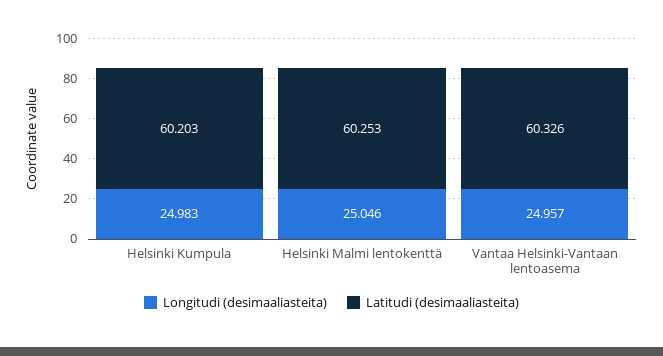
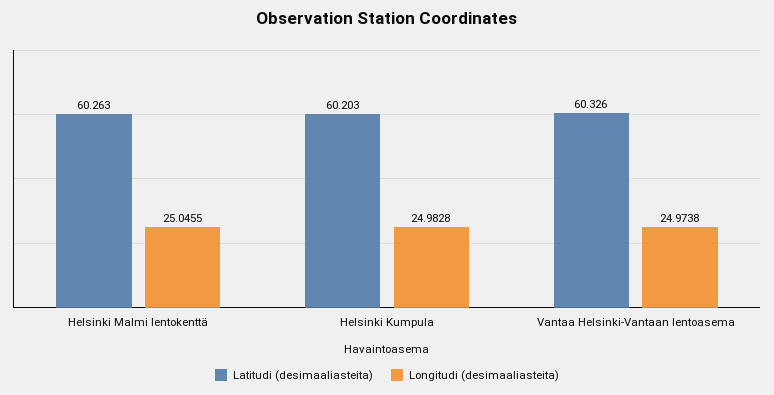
Latitudi (desimaaliasteita), Helsinki Malmi lentokenttä: 60.253 -> 60.263
Longitudi (desimaaliasteita), Vantaa Helsinki-Vantaan lentoasema: 24.957 -> 24.9738

